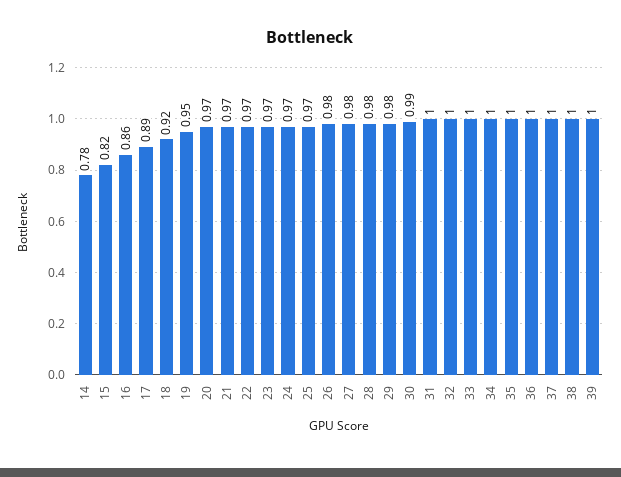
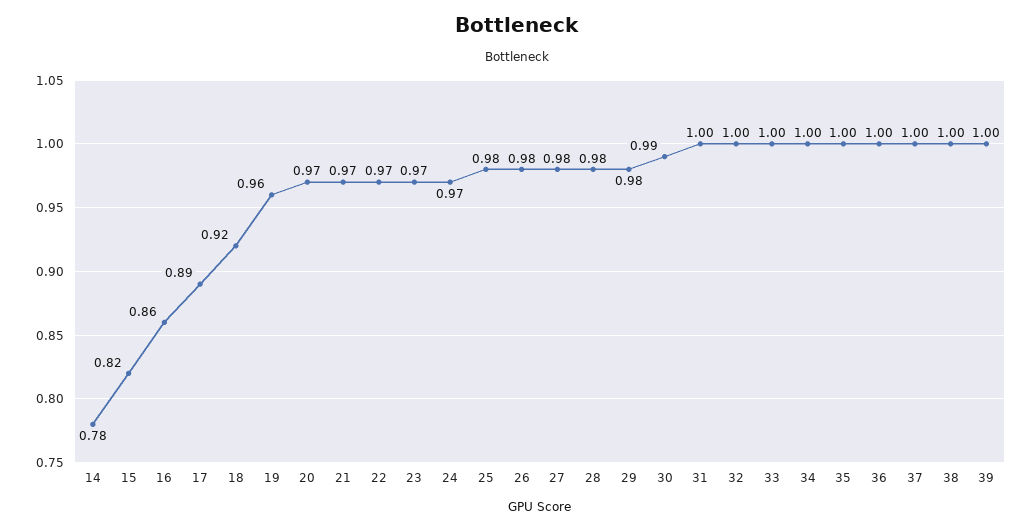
19: 0.95 -> 0.96
25: 0.97 -> 0.98

